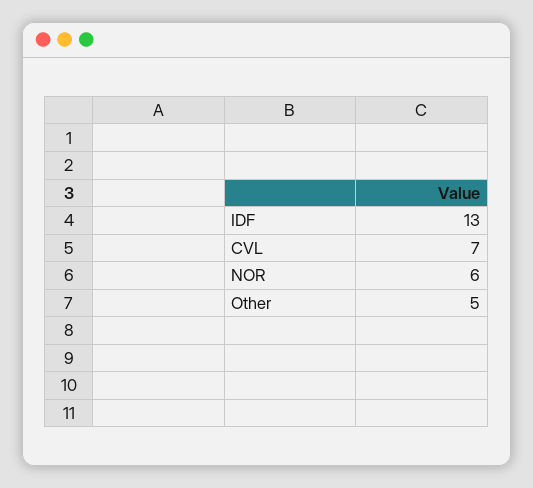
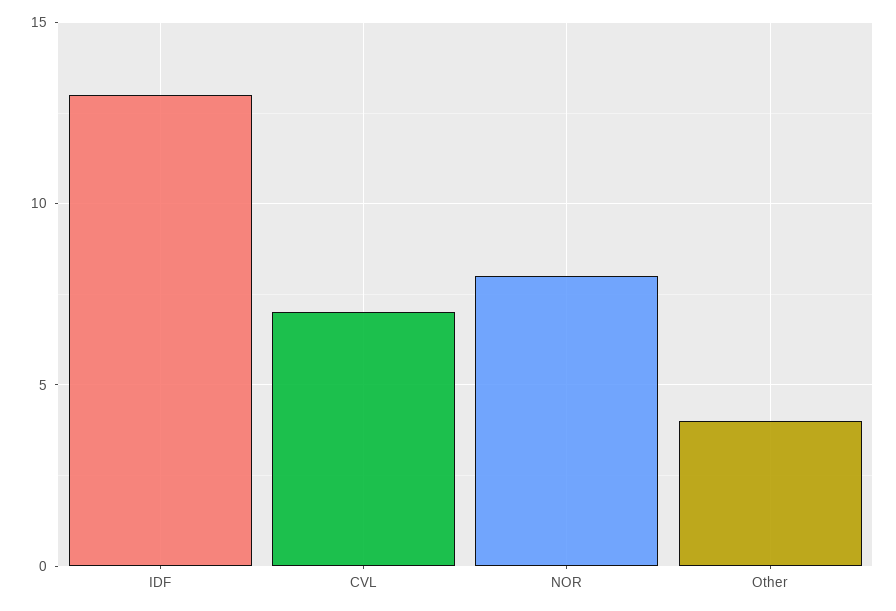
NOR: 6 -> 8
Other: 5 -> 4

